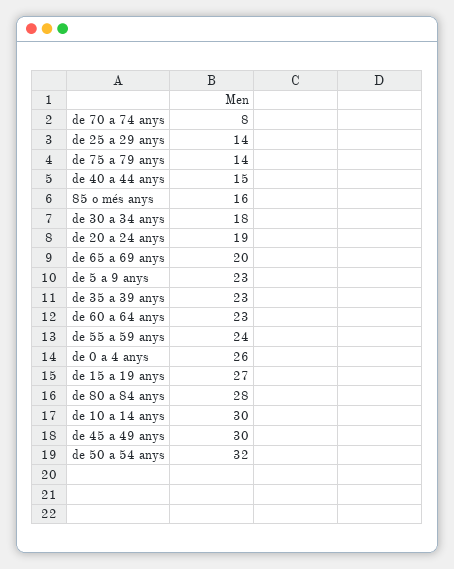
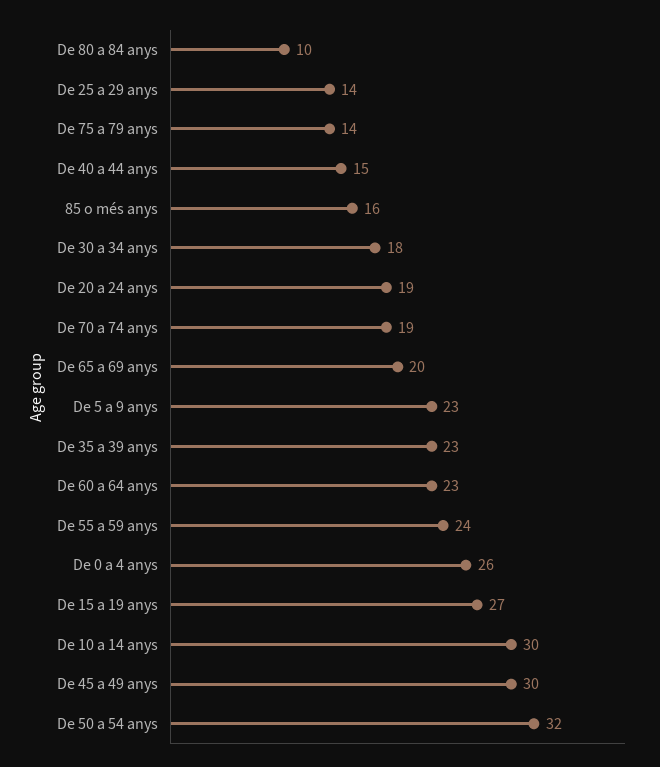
de 70 a 74 anys: 8 -> 19
de 80 a 84 anys: 28 -> 10

